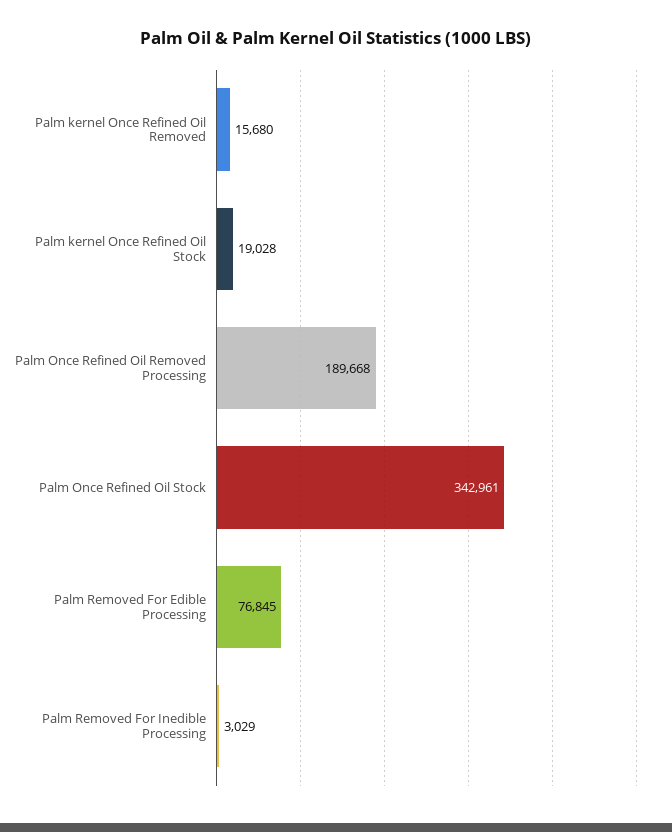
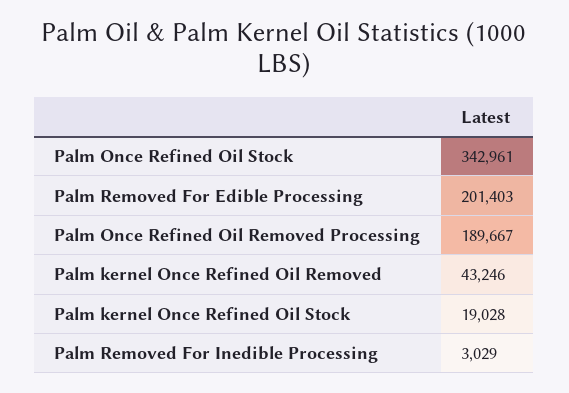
Palm kernel Once Refined Oil Removed: 15680 -> 43246
Palm Once Refined Oil Removed Processing: 189668 -> 189667
Palm Removed For Edible Processing: 76845 -> 201403

